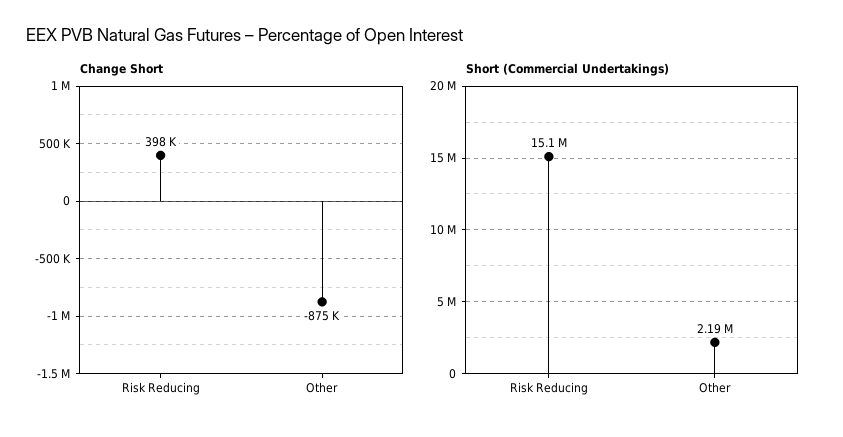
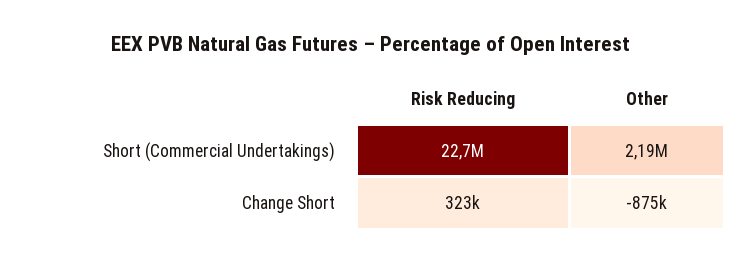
Change Short, Risk Reducing: 398000 -> 323000
Short (Commercial Undertakings), Risk Reducing: 15100000 -> 22700000

